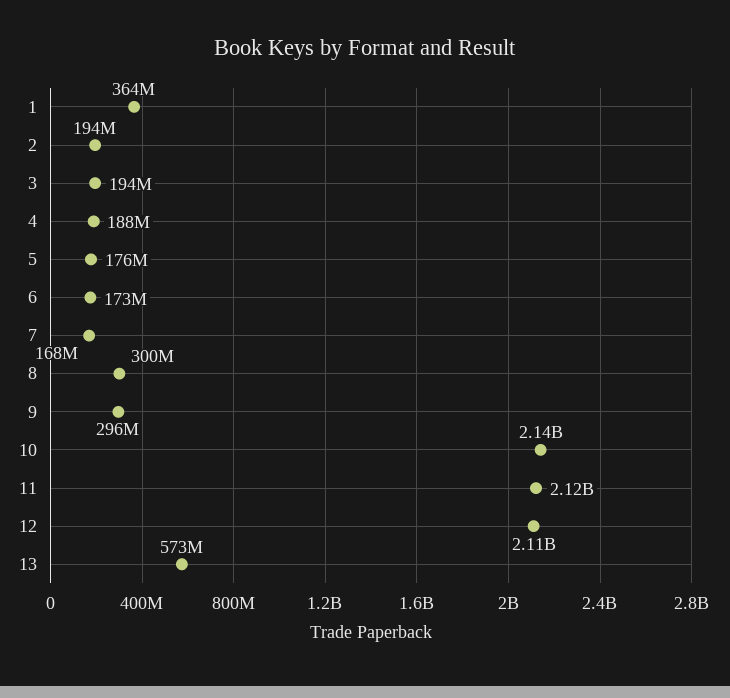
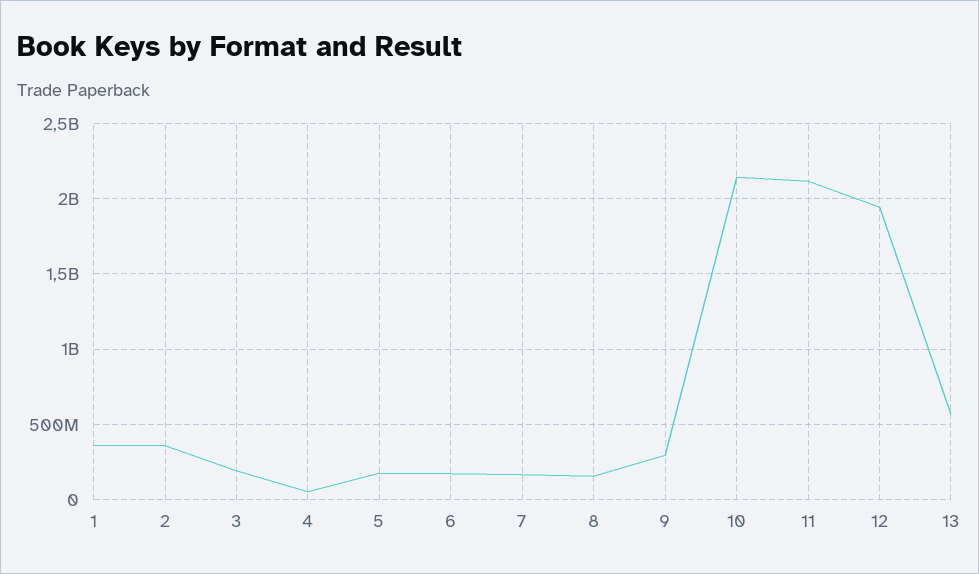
2: 194000000 -> 350000000
4: 188000000 -> 50000000
8: 300000000 -> 150000000
12: 2110000000 -> 1950000000

